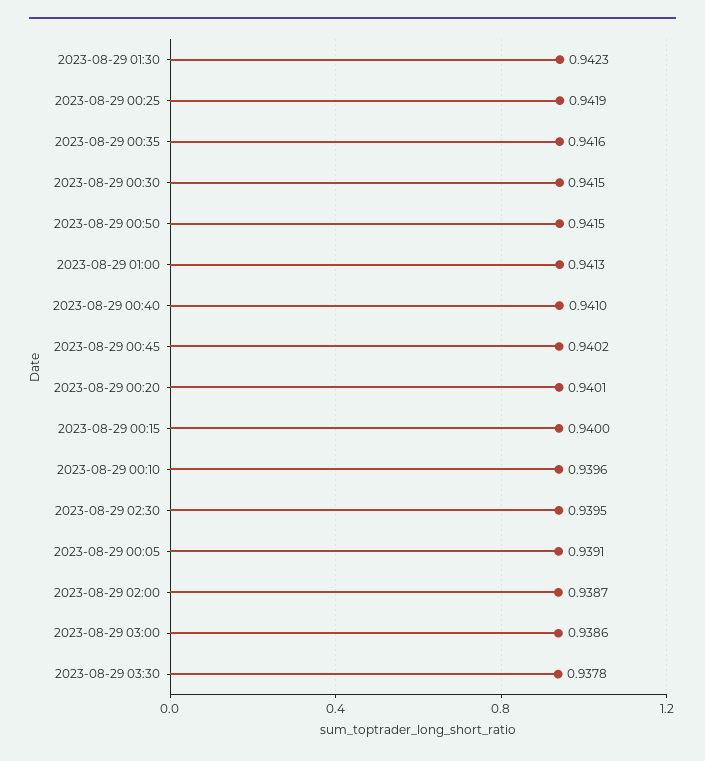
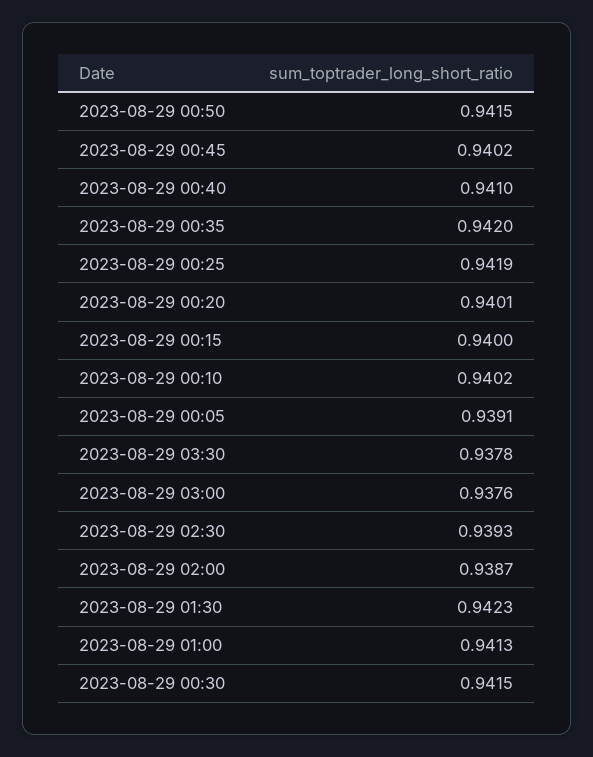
2023-08-29 00:35: 0.9416 -> 0.942
2023-08-29 00:10: 0.9396 -> 0.9402
2023-08-29 02:30: 0.9395 -> 0.9393
2023-08-29 03:00: 0.9386 -> 0.9376

